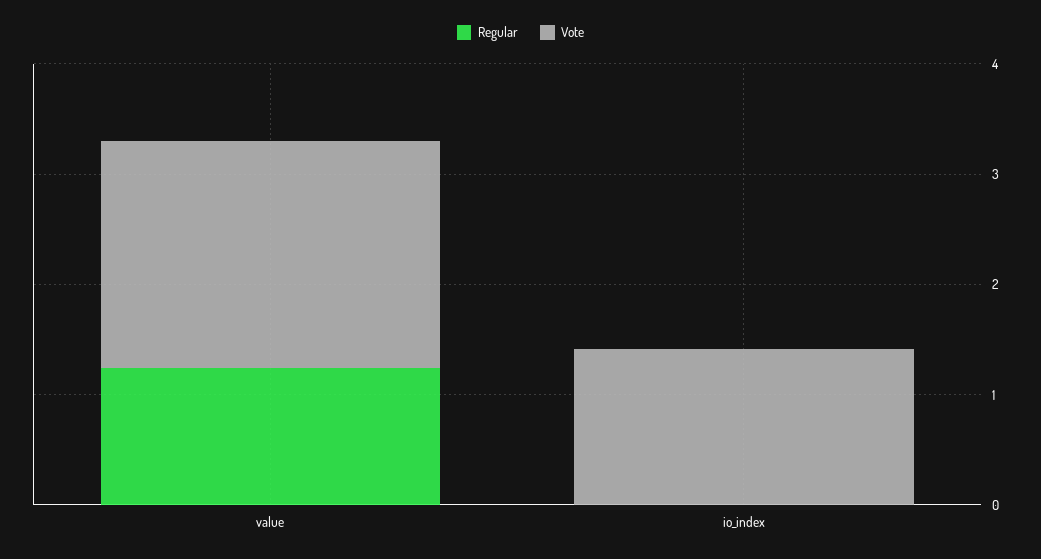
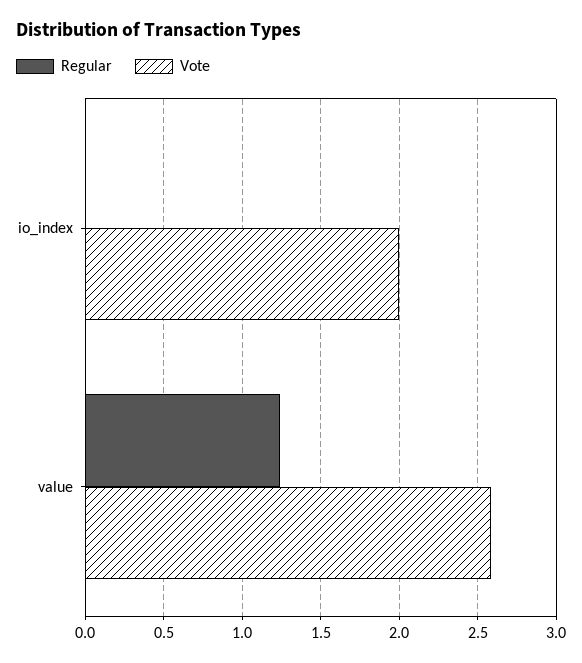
Vote, value: 2 -> 2.6
Vote, io_index: 1.4 -> 2

